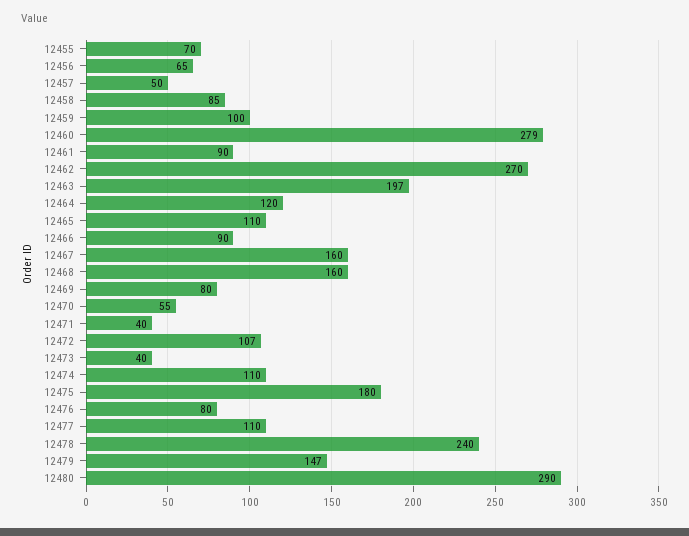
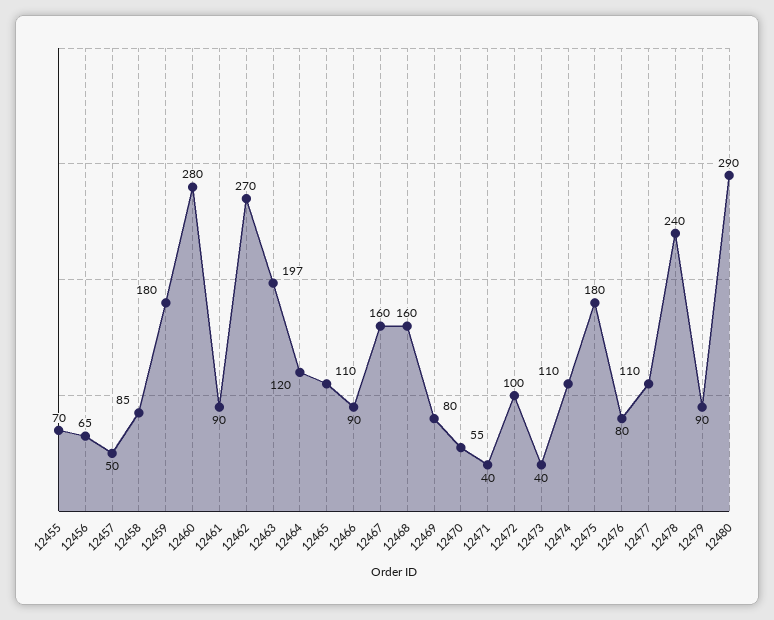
12459: 100 -> 180
12460: 279 -> 280
12472: 107 -> 100
12479: 147 -> 90

